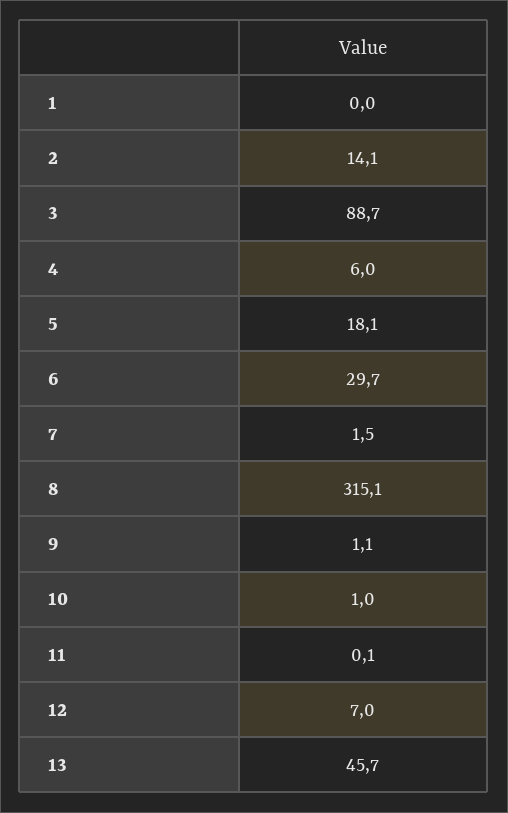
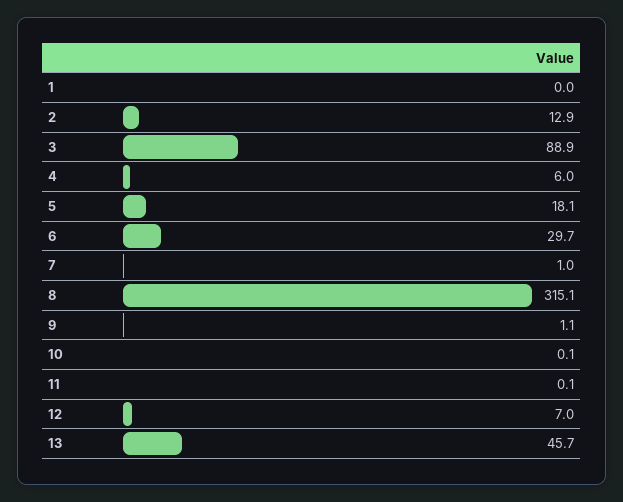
2: 14.1 -> 12.9
3: 88.7 -> 88.9
7: 1.5 -> 1
10: 1 -> 0.1

